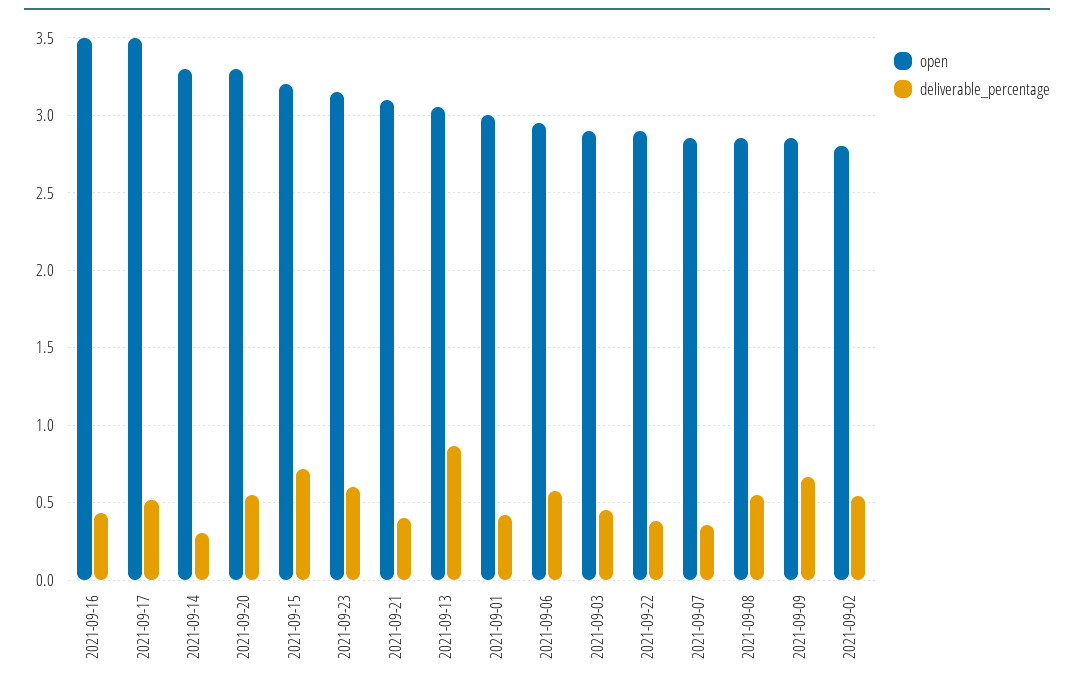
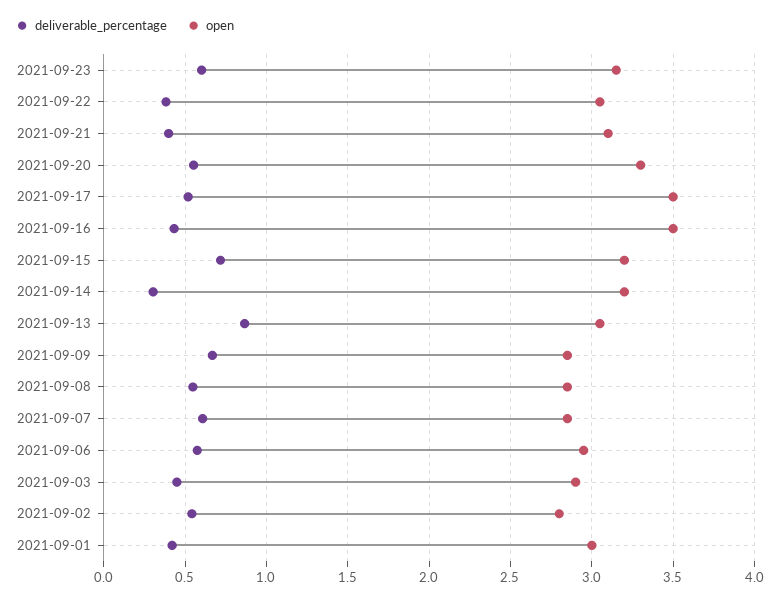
open, 2021-09-14: 3.3 -> 3.2
open, 2021-09-22: 2.9 -> 3.05
deliverable_percentage, 2021-09-07: 0.35 -> 0.6

